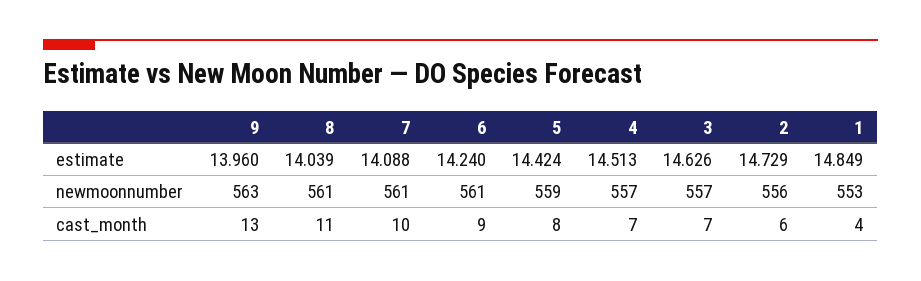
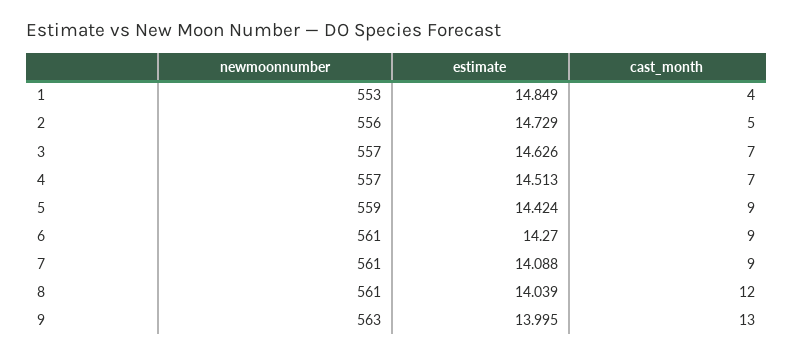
9, estimate: 13.96 -> 13.995
6, estimate: 14.24 -> 14.27
8, cast_month: 11 -> 12
7, cast_month: 10 -> 9
5, cast_month: 8 -> 9
2, cast_month: 6 -> 5

